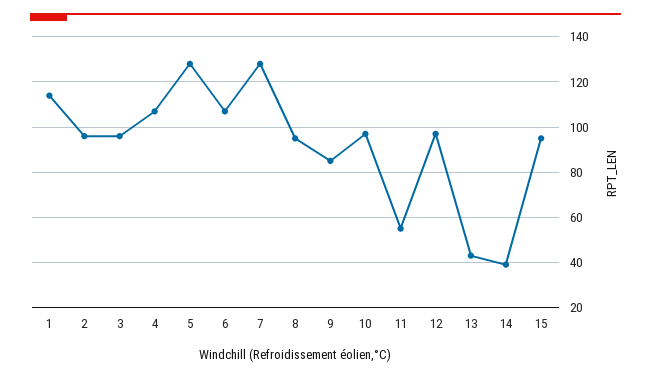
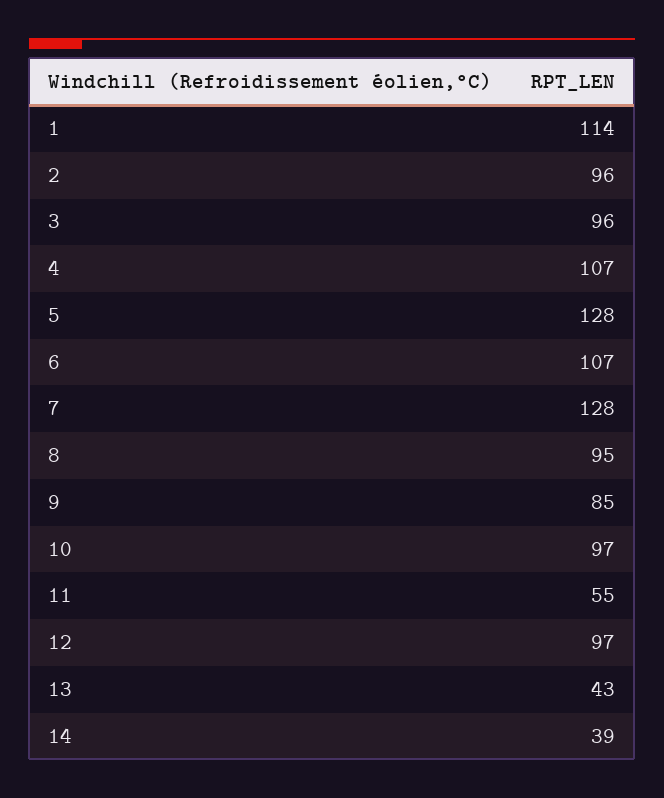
15: 95 -> none

